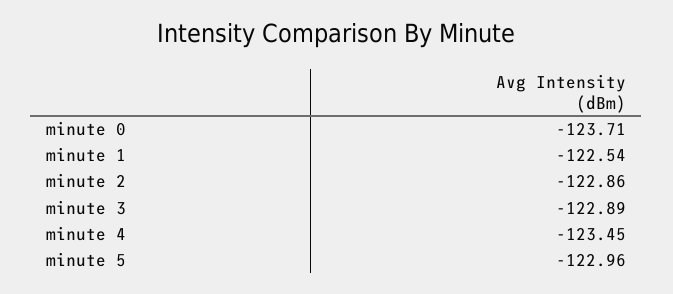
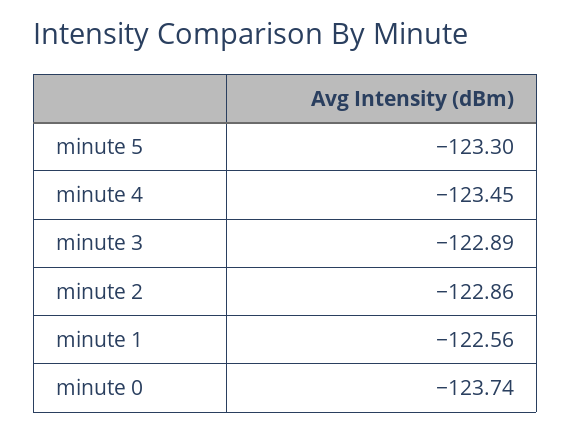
minute 0: -123.71 -> -123.74
minute 1: -122.54 -> -122.56
minute 5: -122.96 -> -123.3

